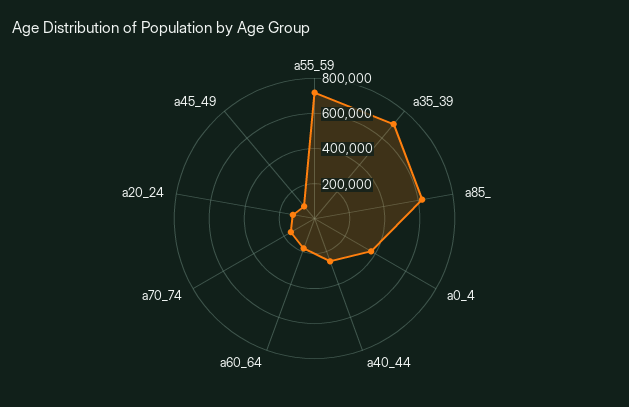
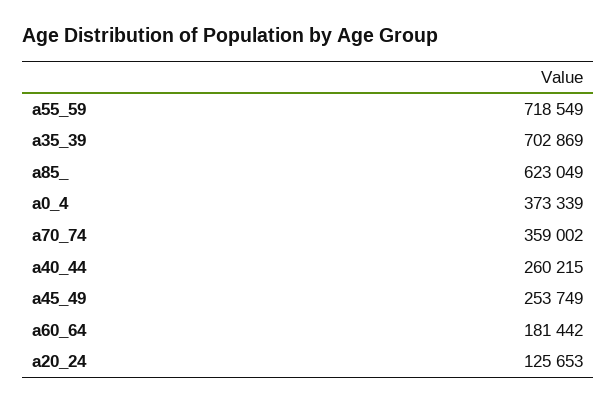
a70_74: 150000 -> 359002
a45_49: 100000 -> 253749

